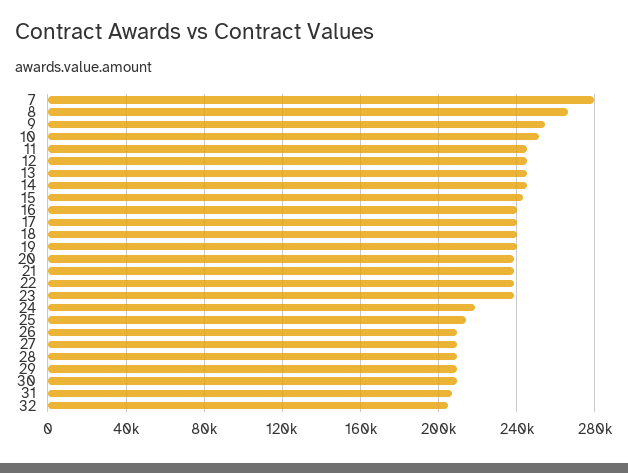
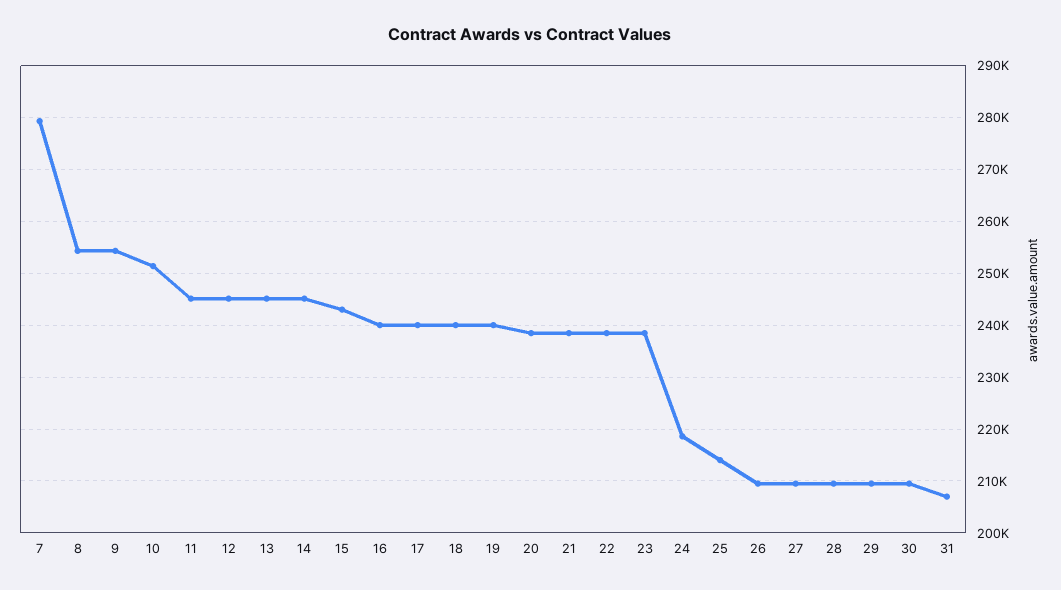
8: 265000 -> 254000
32: 205000 -> none

